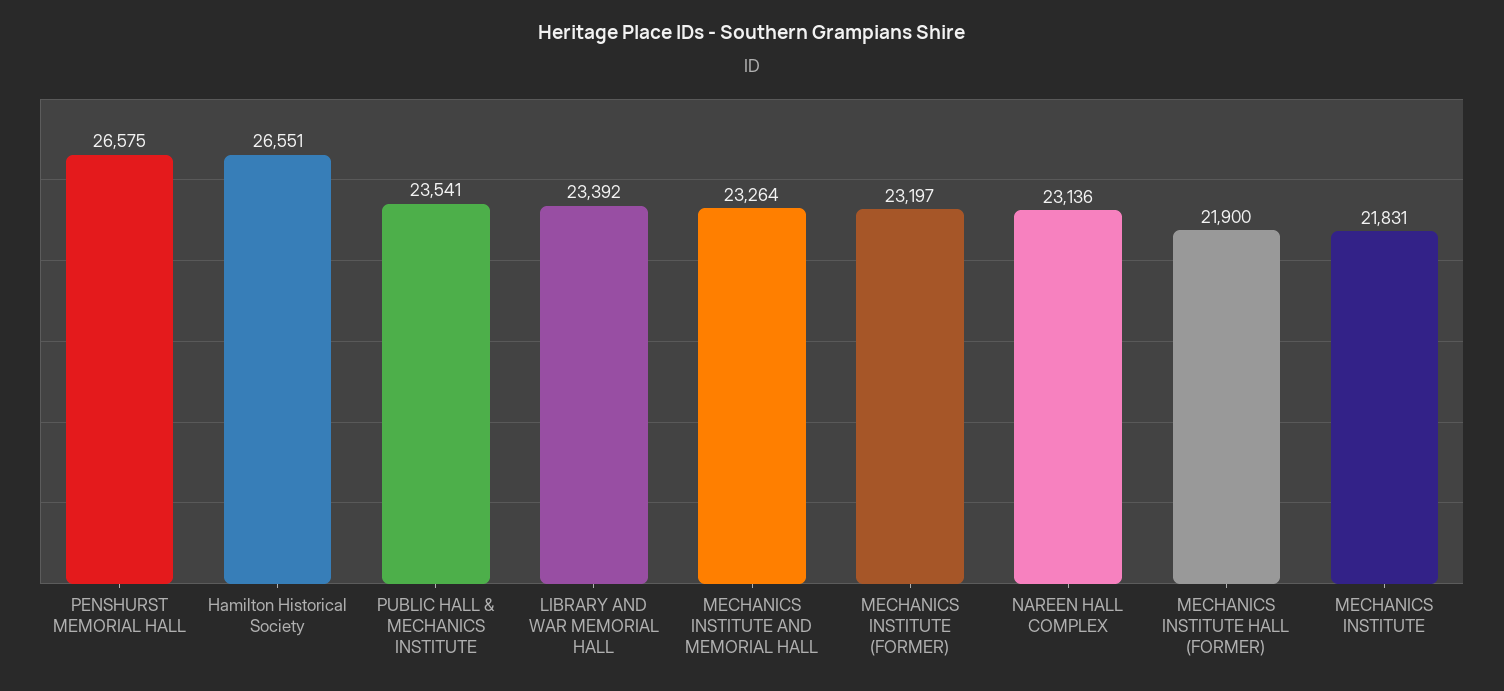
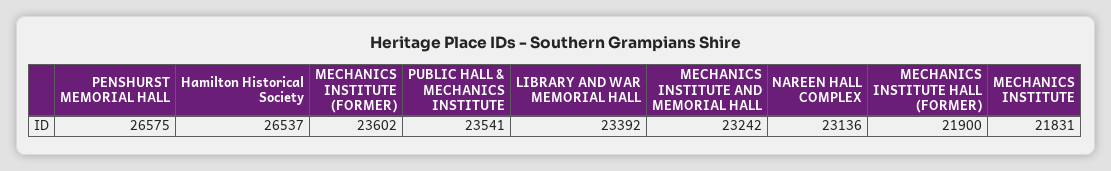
Hamilton Historical Society: 26551 -> 26537
MECHANICS INSTITUTE AND MEMORIAL HALL: 23264 -> 23242
MECHANICS INSTITUTE (FORMER): 23197 -> 23602

